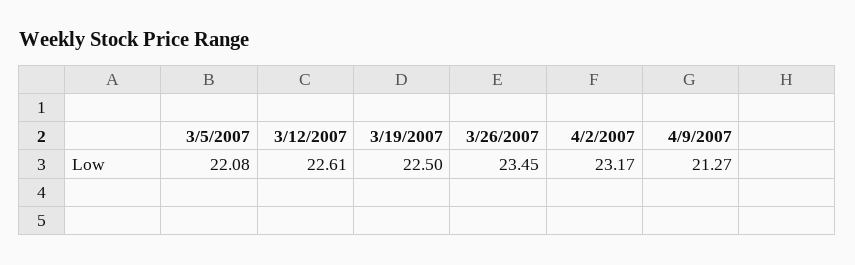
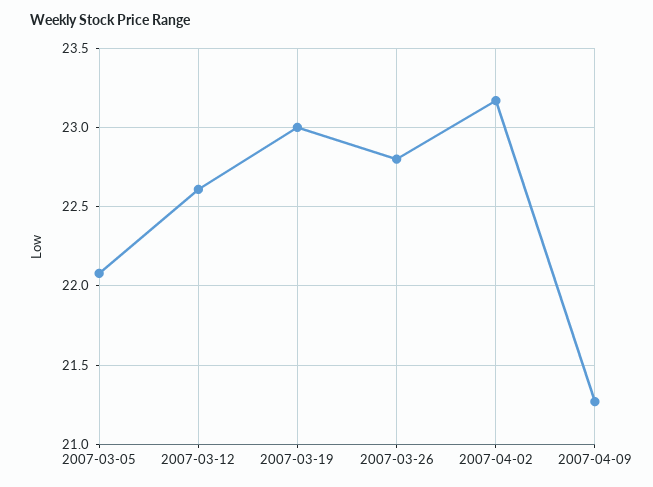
3/19/2007: 22.5 -> 23
3/26/2007: 23.45 -> 22.8

